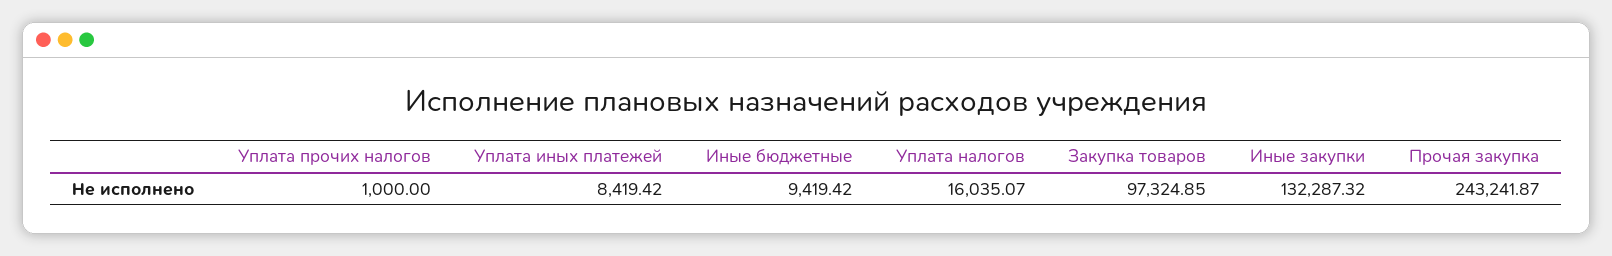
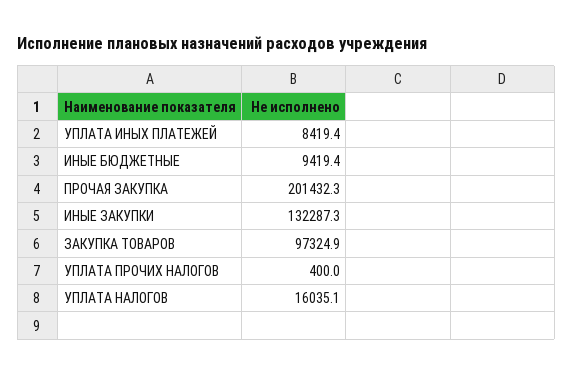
Уплата прочих налогов: 1000 -> 400
Прочая закупка: 243241.87 -> 201432.3

